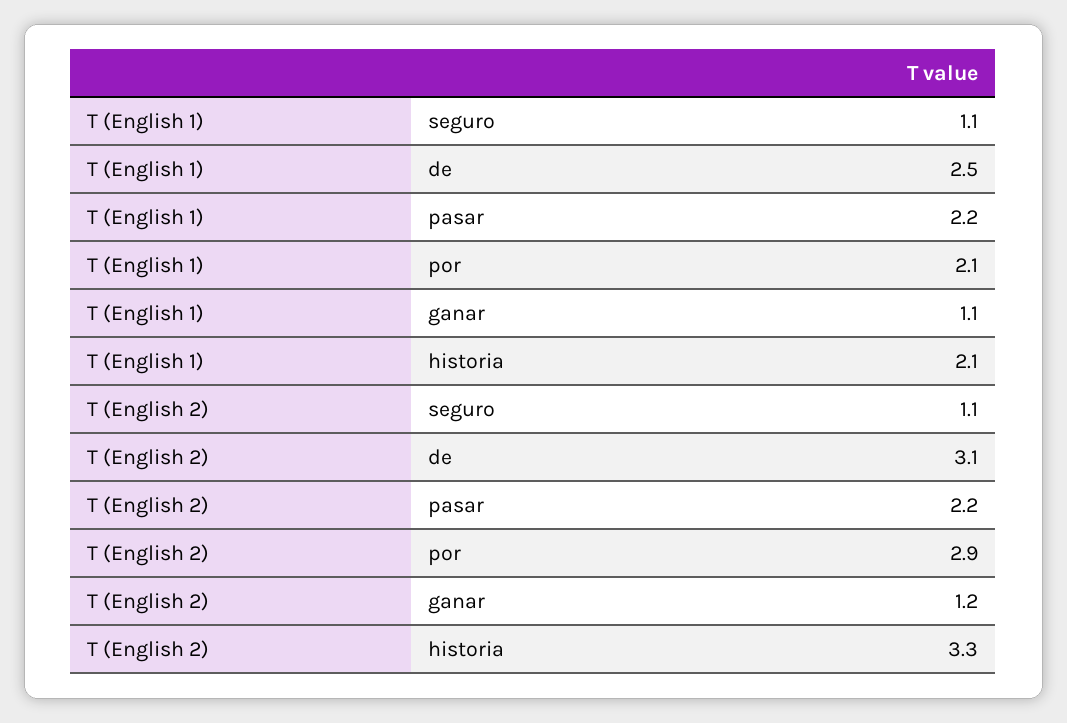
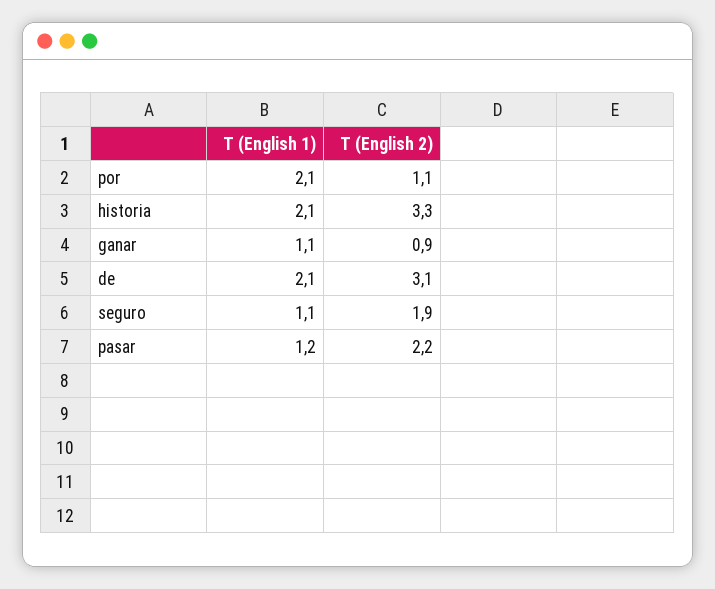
T (English 1), de: 2.5 -> 2.1
T (English 1), pasar: 2.2 -> 1.2
T (English 2), seguro: 1.1 -> 1.9
T (English 2), por: 2.9 -> 1.1
T (English 2), ganar: 1.2 -> 0.9

